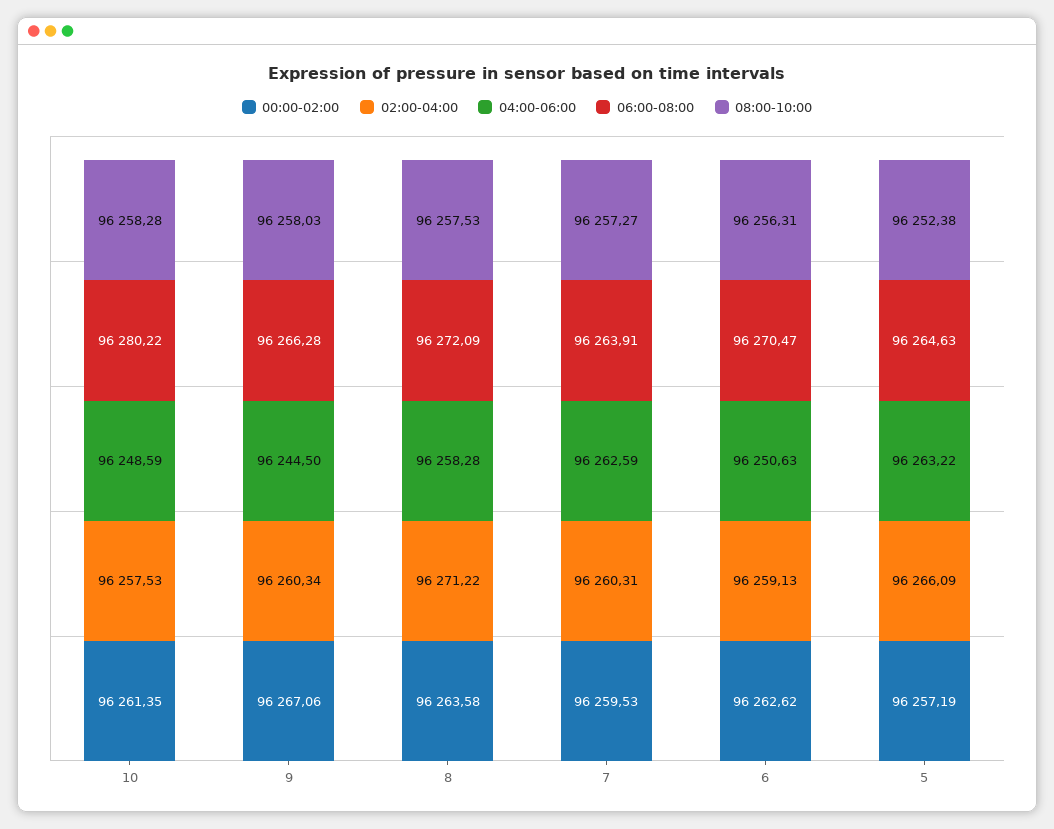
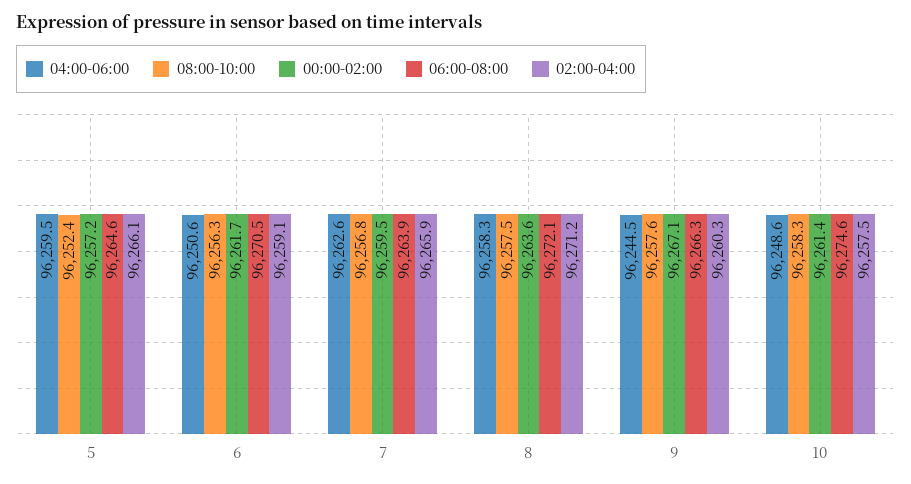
06:00-08:00, 10: 96280.22 -> 96274.6
08:00-10:00, 9: 96258.03 -> 96257.6
02:00-04:00, 7: 96260.31 -> 96265.9
08:00-10:00, 7: 96257.27 -> 96256.8
00:00-02:00, 6: 96262.62 -> 96261.7
04:00-06:00, 5: 96263.22 -> 96259.5

